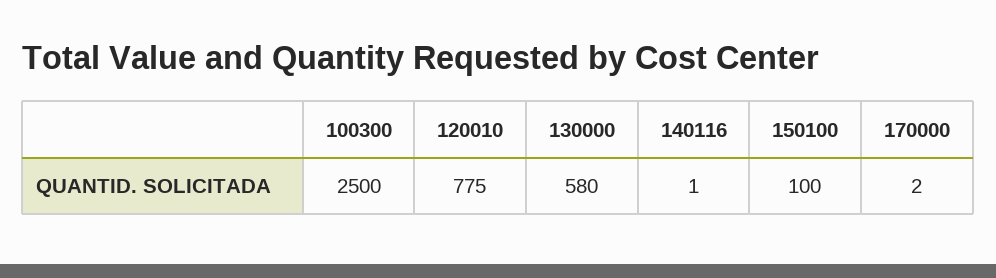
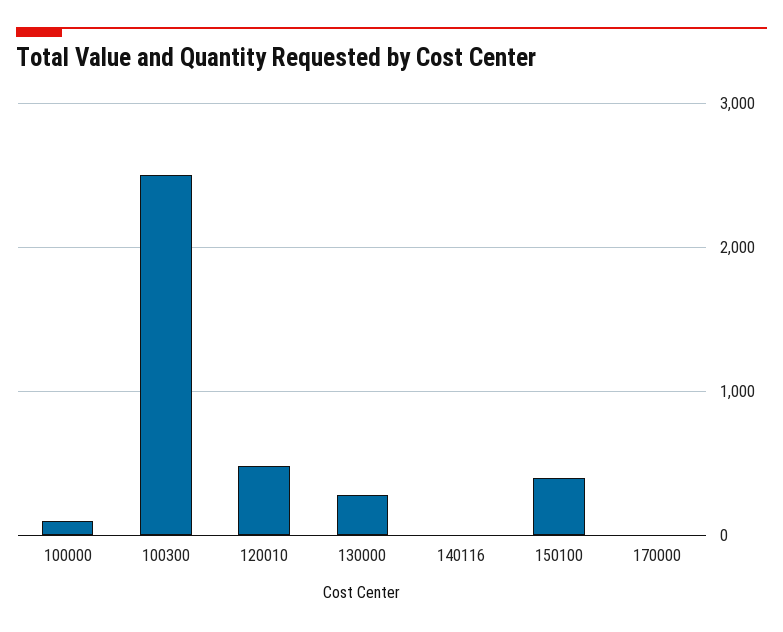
120010: 775 -> 500
130000: 580 -> 300
150100: 100 -> 400
100000: none -> 100

